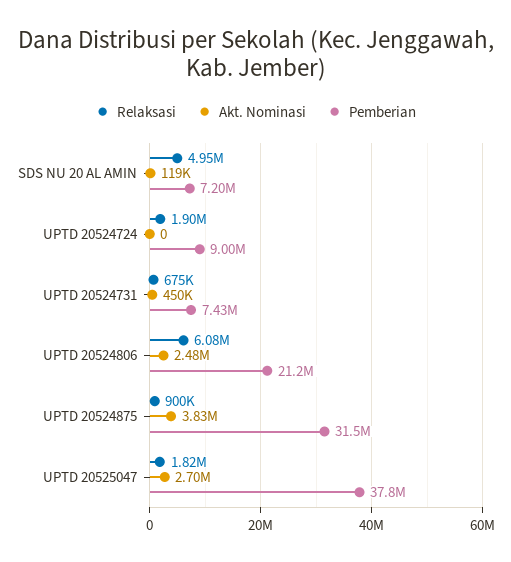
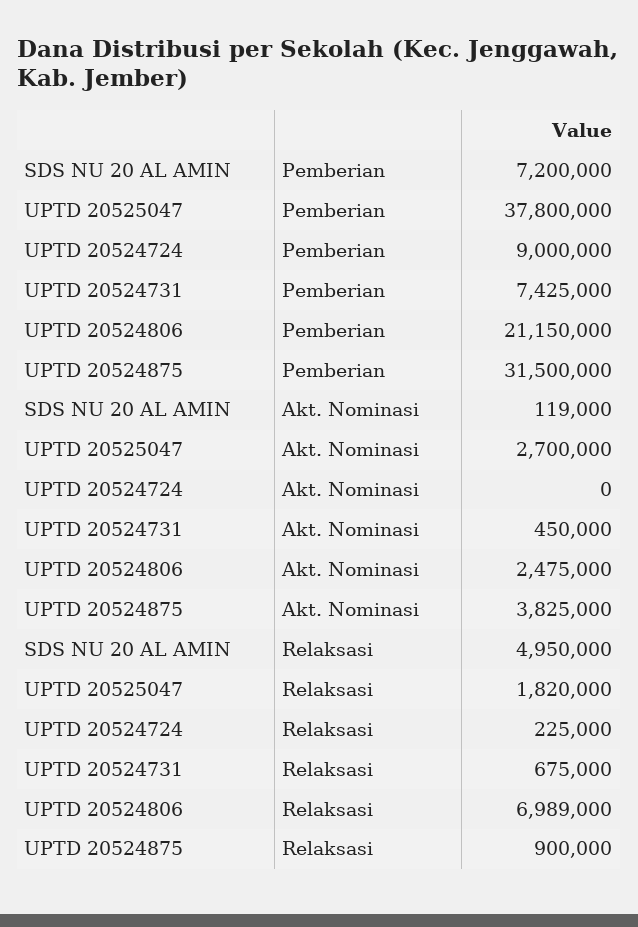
Relaksasi, UPTD 20524724: 1900000 -> 225000
Relaksasi, UPTD 20524806: 6080000 -> 6989000

